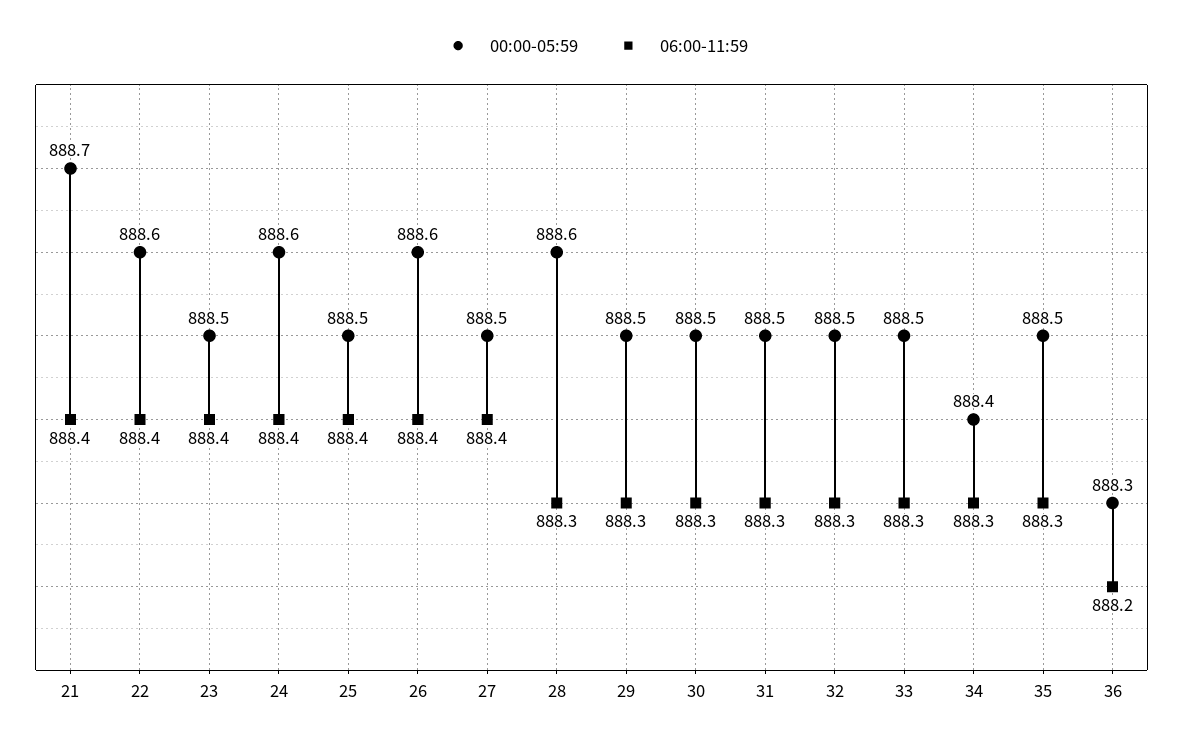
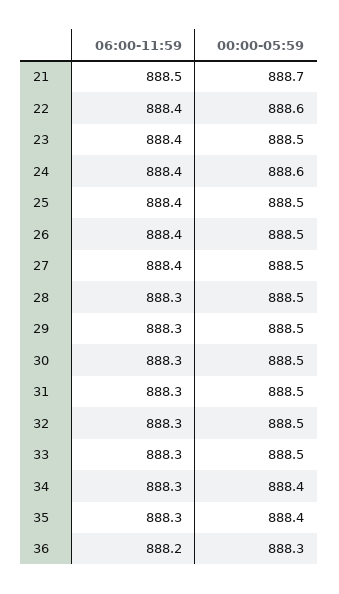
06:00-11:59, 21: 888.4 -> 888.5
00:00-05:59, 26: 888.6 -> 888.5
00:00-05:59, 28: 888.6 -> 888.5
00:00-05:59, 35: 888.5 -> 888.4

